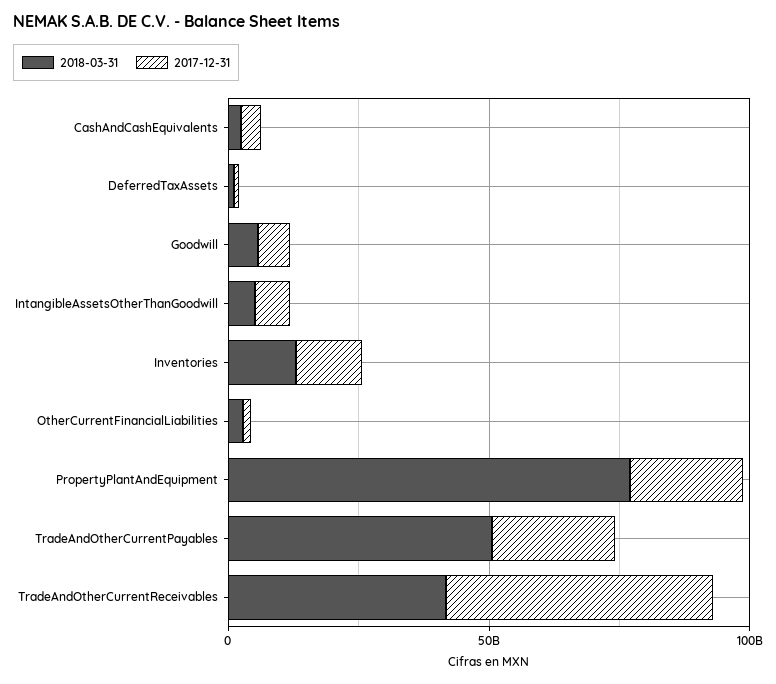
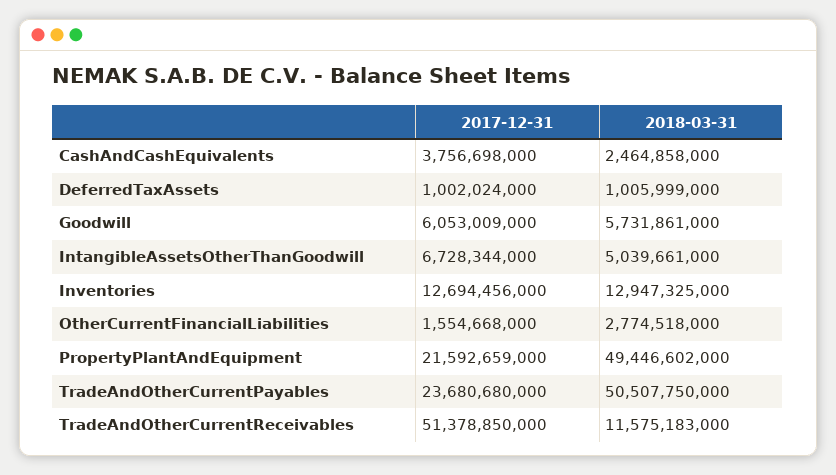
2018-03-31, PropertyPlantAndEquipment: 80000000000 -> 49446602000
2018-03-31, TradeAndOtherCurrentReceivables: 40000000000 -> 11575183000

